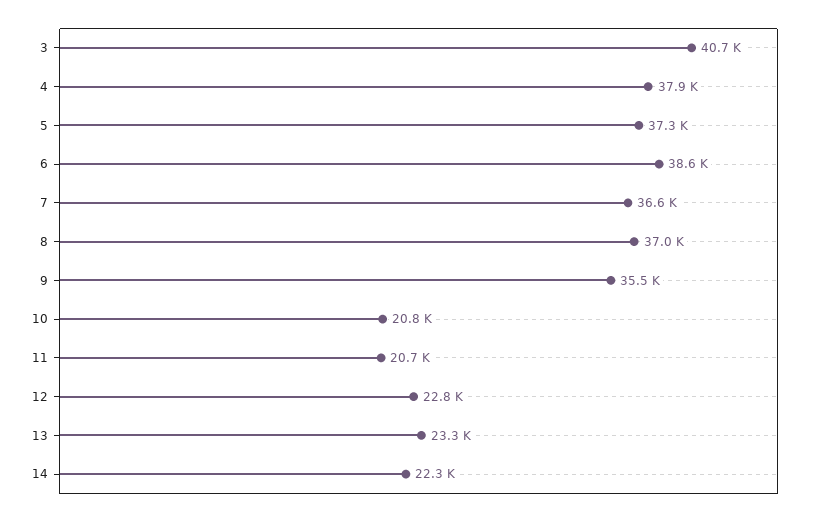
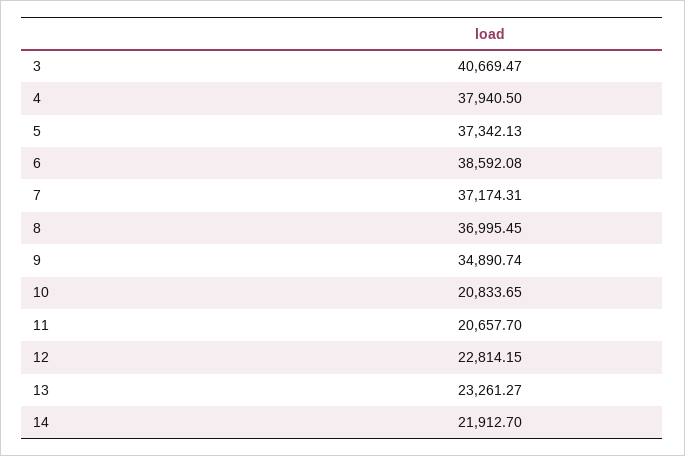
7: 36600 -> 37174.31
9: 35500 -> 34890.74
14: 22300 -> 21912.7

